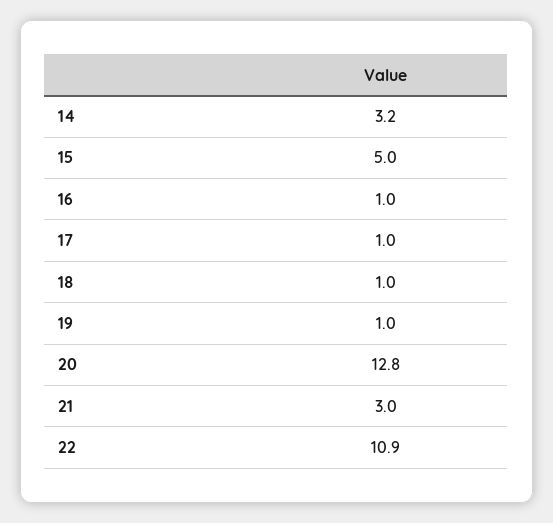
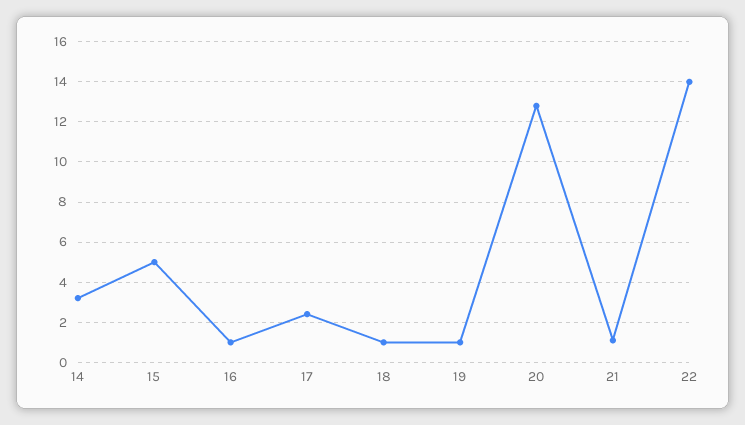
17: 1 -> 2.5
21: 3 -> 1
22: 10.9 -> 14

